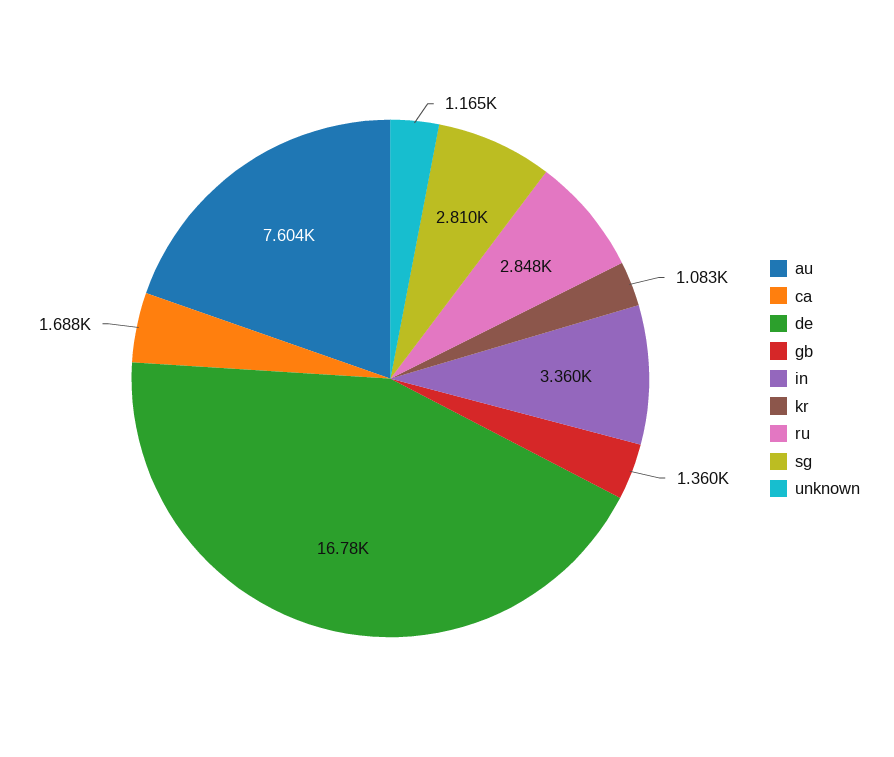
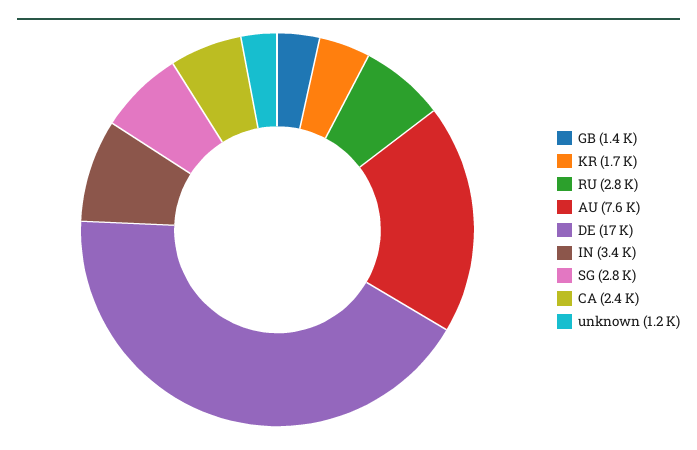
ca: 1688 -> 2400
kr: 1083 -> 1700

